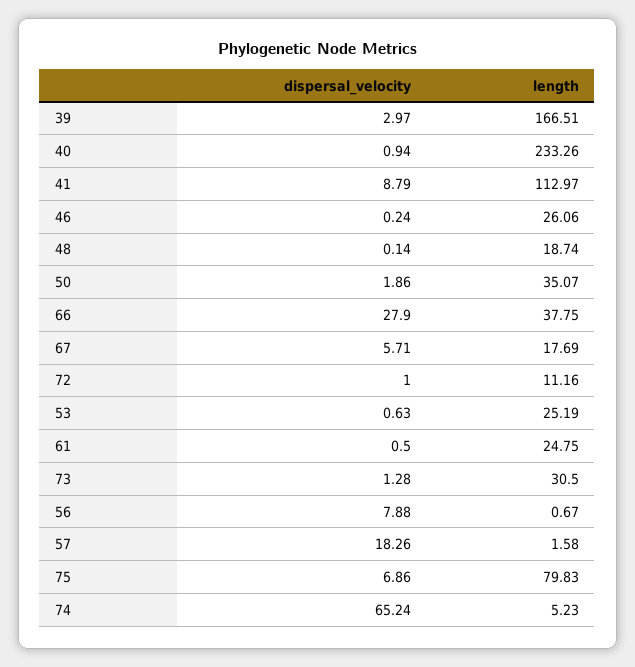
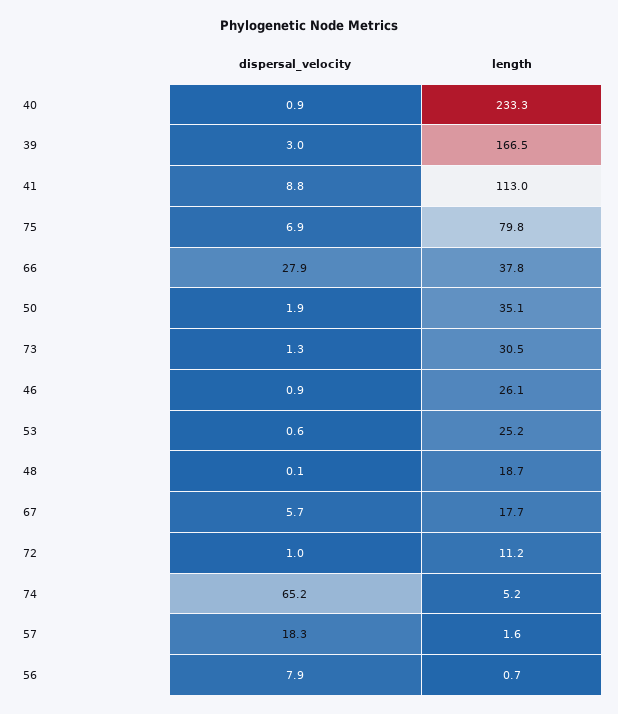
dispersal_velocity, 46: 0.24 -> 0.9
dispersal_velocity, 61: 0.5 -> none
length, 61: 24.75 -> none

